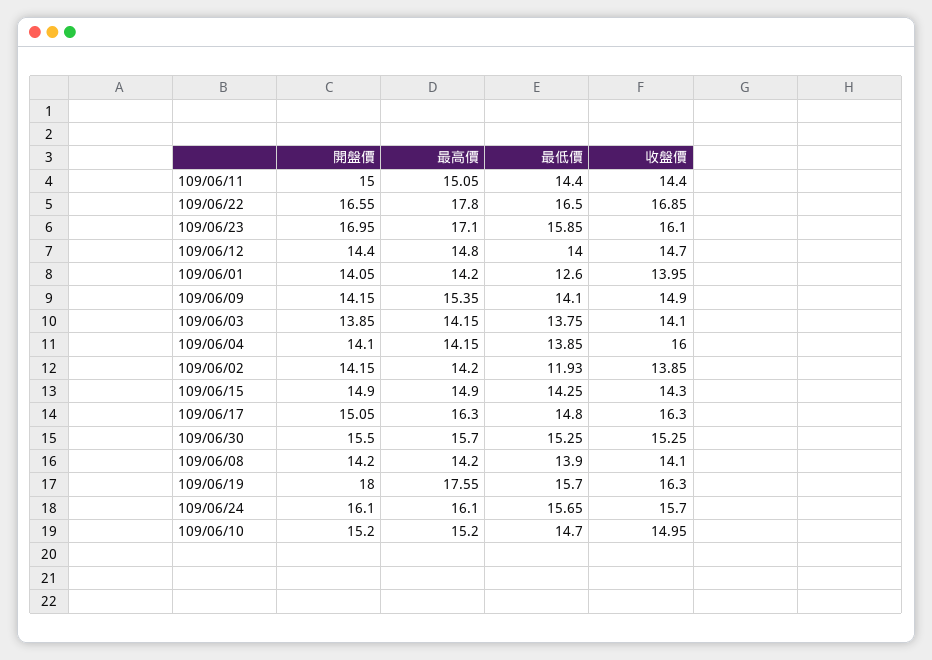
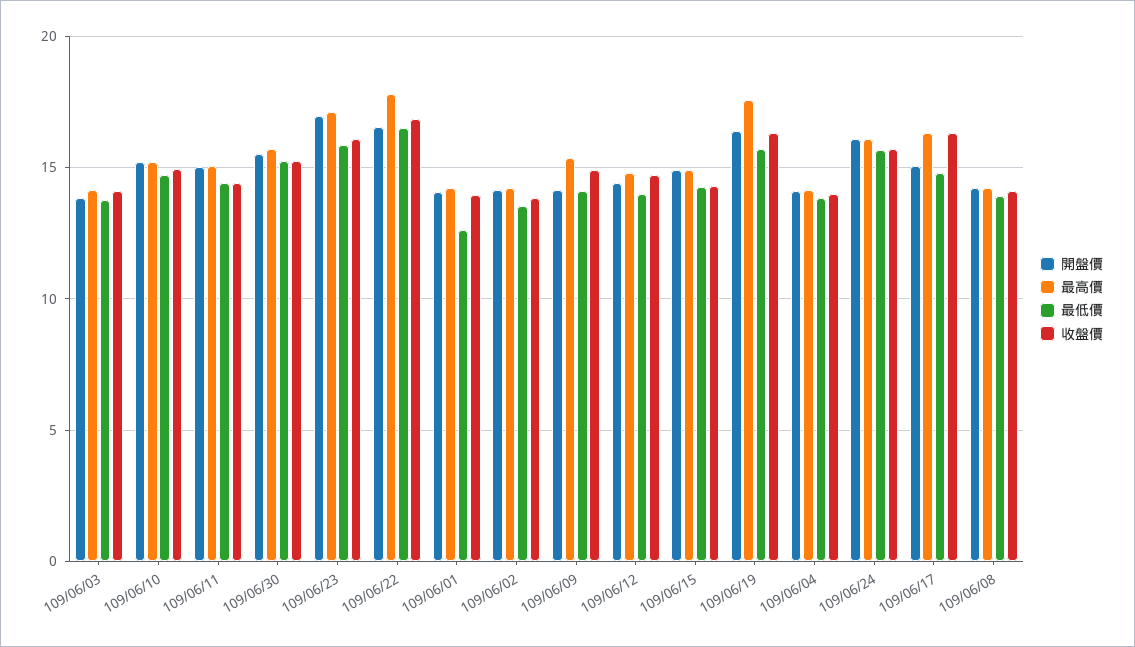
收盤價, 109/06/04: 16 -> 14
最低價, 109/06/02: 11.93 -> 13.5
開盤價, 109/06/19: 18 -> 16.5

